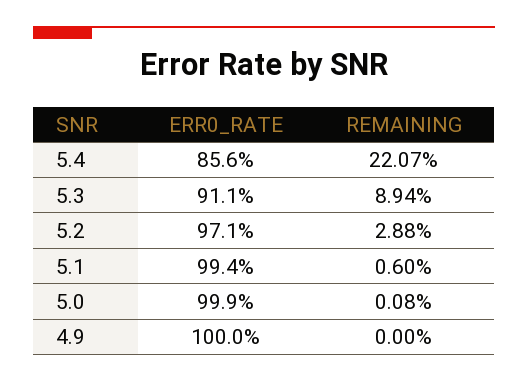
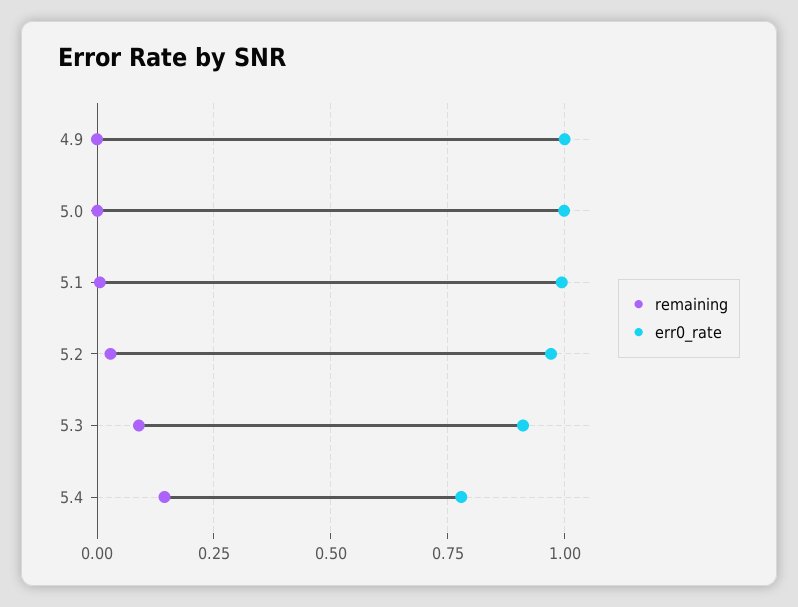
ERR0_RATE, 5.4: 0.856 -> 0.775
REMAINING, 5.4: 0.2207 -> 0.15

